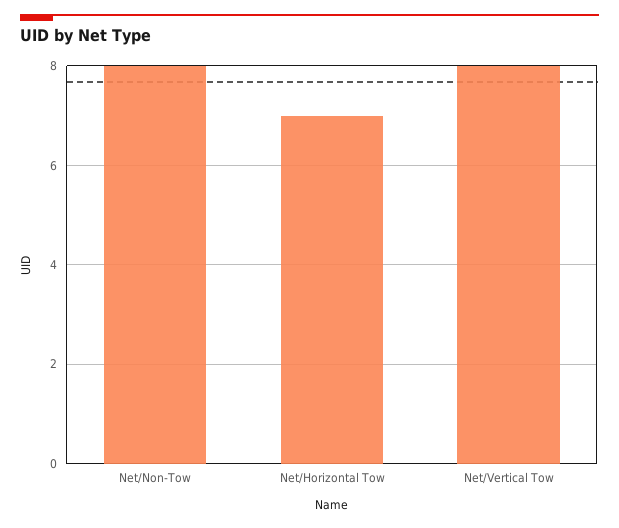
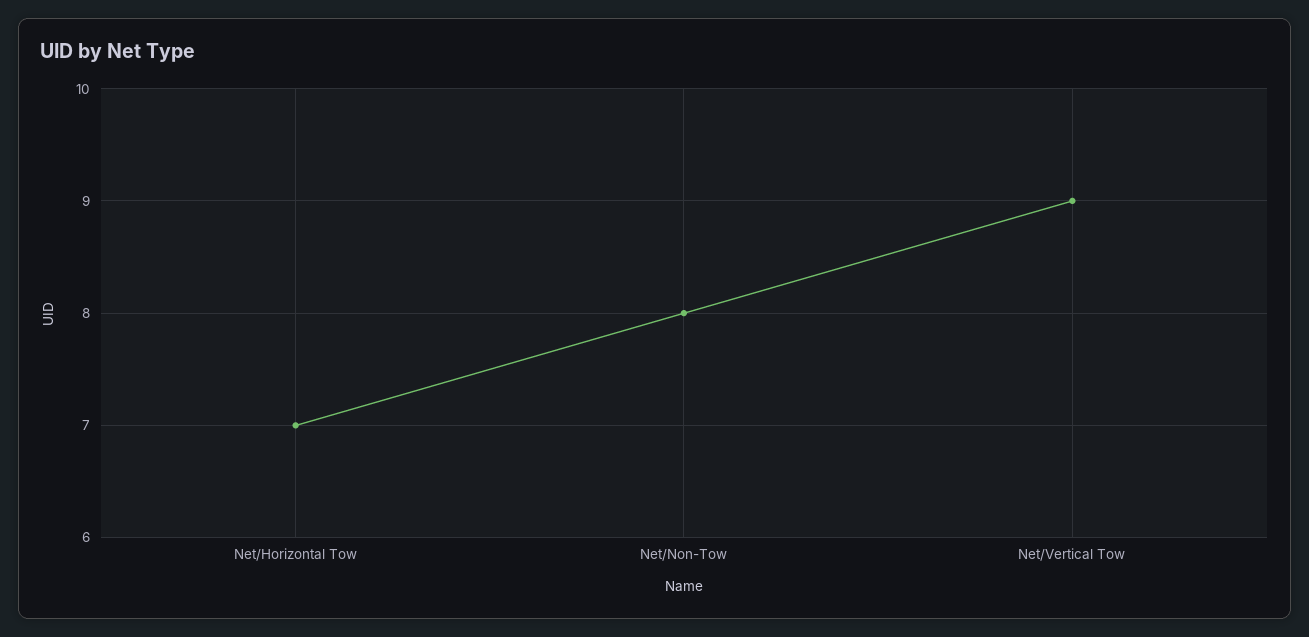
Net/Vertical Tow: 8 -> 9

